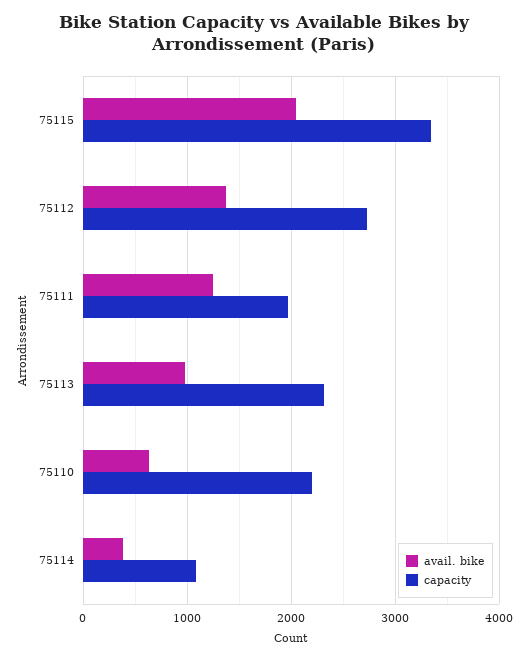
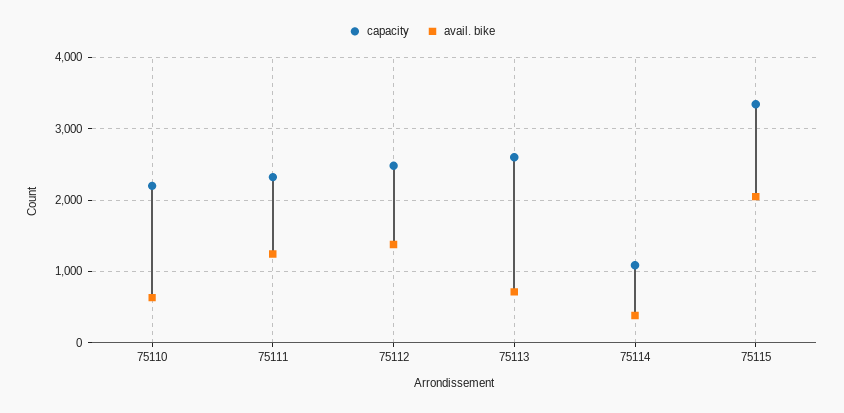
capacity, 75112: 2700 -> 2500
capacity, 75111: 2000 -> 2300
avail. bike, 75113: 1000 -> 700
capacity, 75113: 2300 -> 2600

